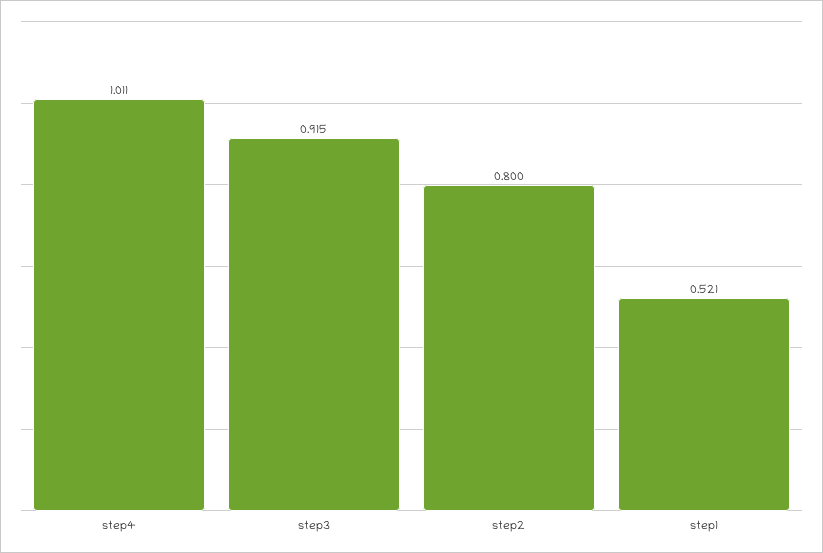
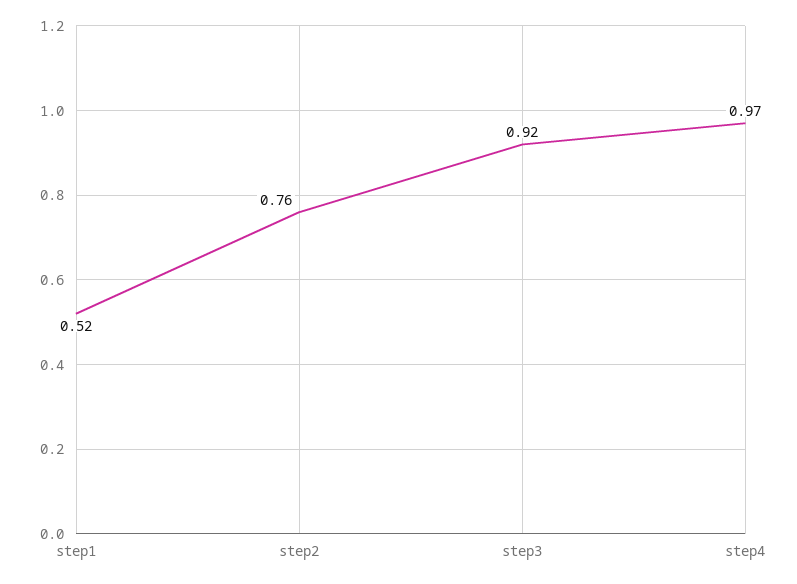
step4: 1.011 -> 0.97
step2: 0.8 -> 0.76

